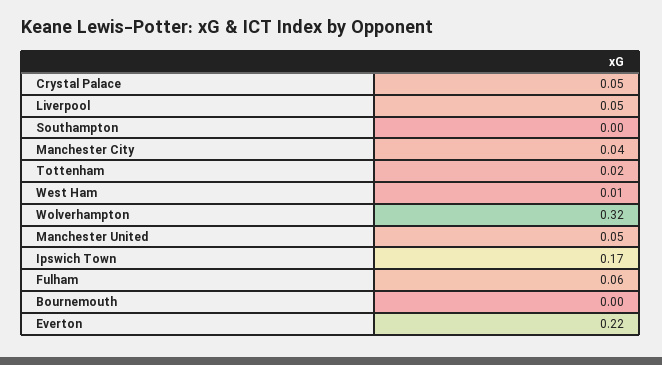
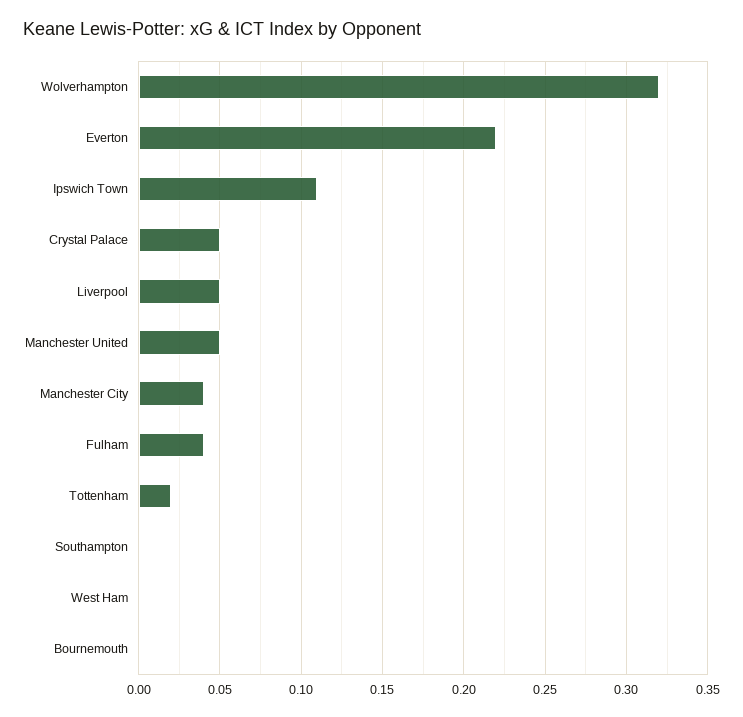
West Ham: 0.01 -> 0
Ipswich Town: 0.17 -> 0.11
Fulham: 0.06 -> 0.04

